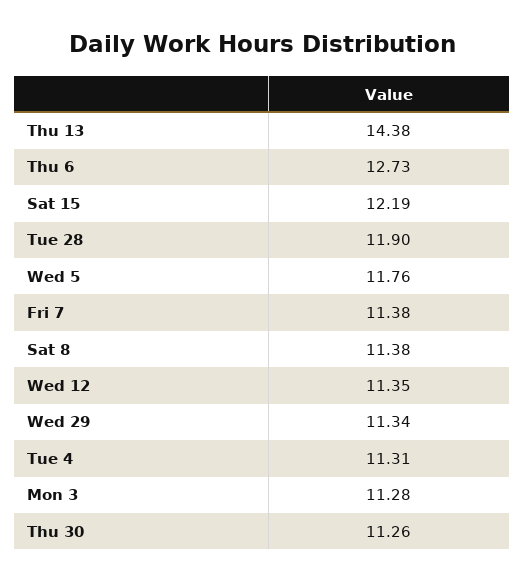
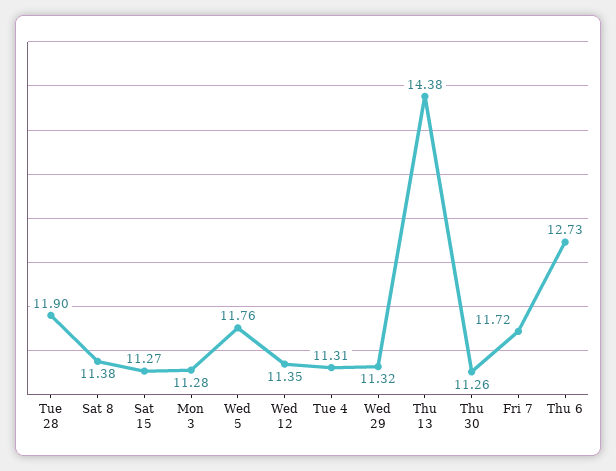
Sat 15: 12.19 -> 11.27
Fri 7: 11.38 -> 11.72
Wed 29: 11.34 -> 11.32

